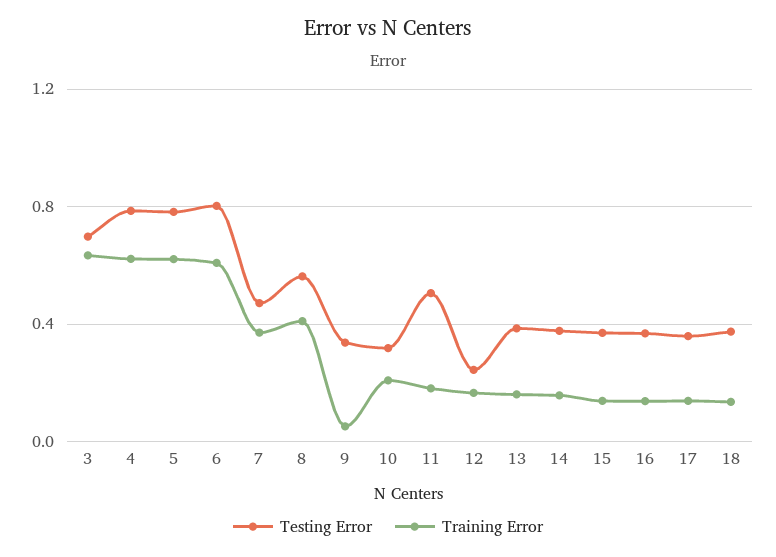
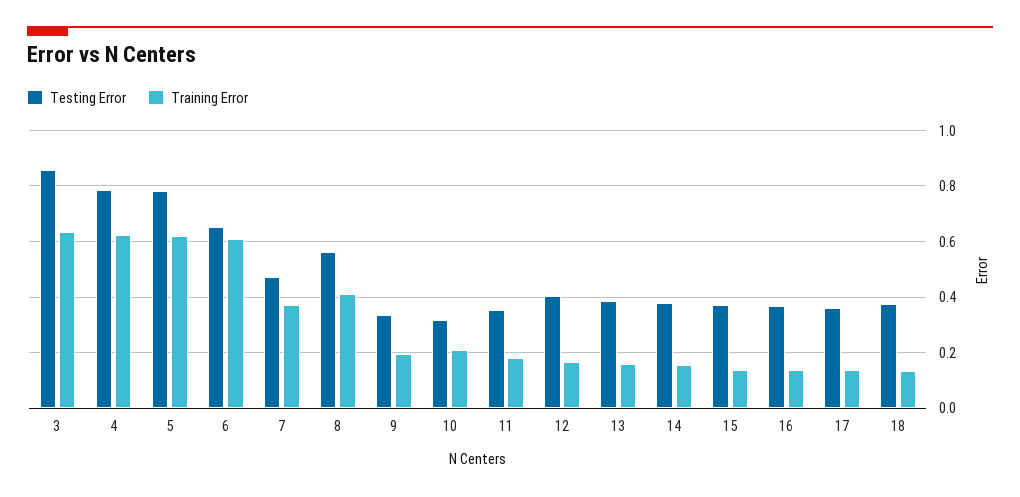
Testing Error, 3: 0.7 -> 0.85
Testing Error, 6: 0.8 -> 0.65
Training Error, 9: 0.05 -> 0.2
Testing Error, 11: 0.5 -> 0.35
Testing Error, 12: 0.25 -> 0.4

